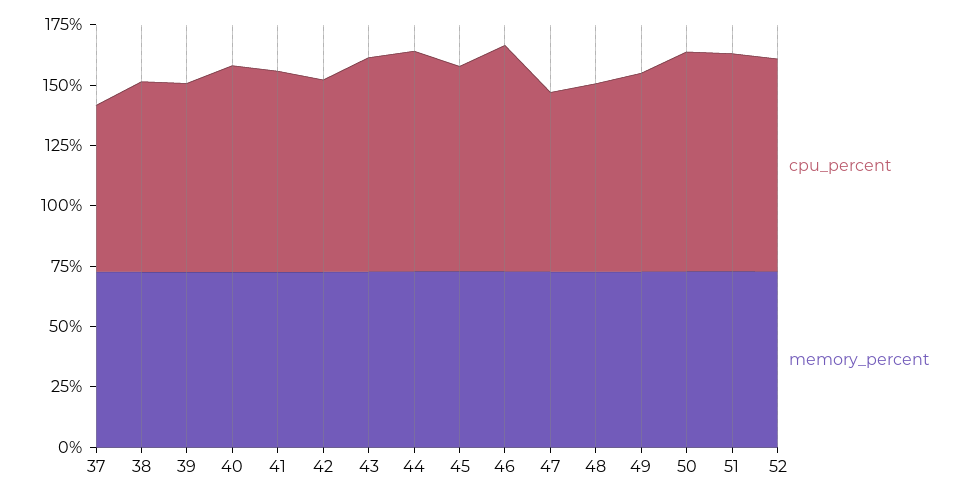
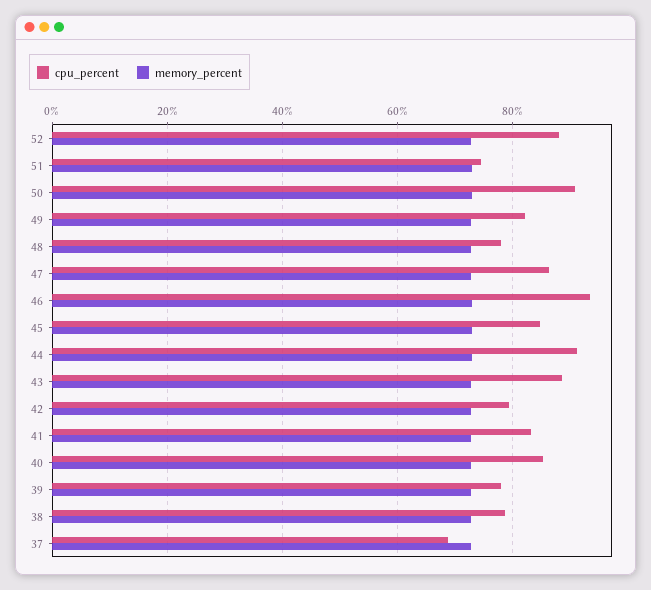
cpu_percent, 47: 75 -> 86
cpu_percent, 51: 90 -> 74

